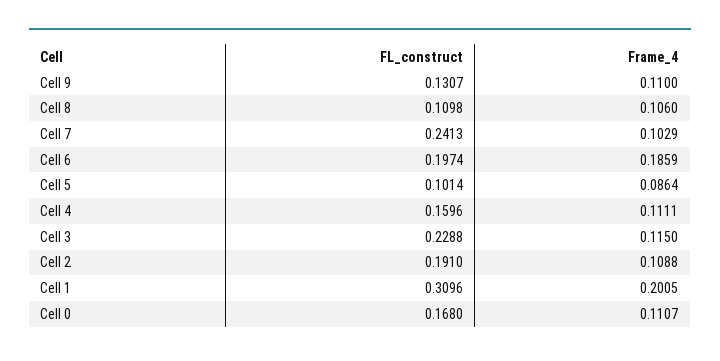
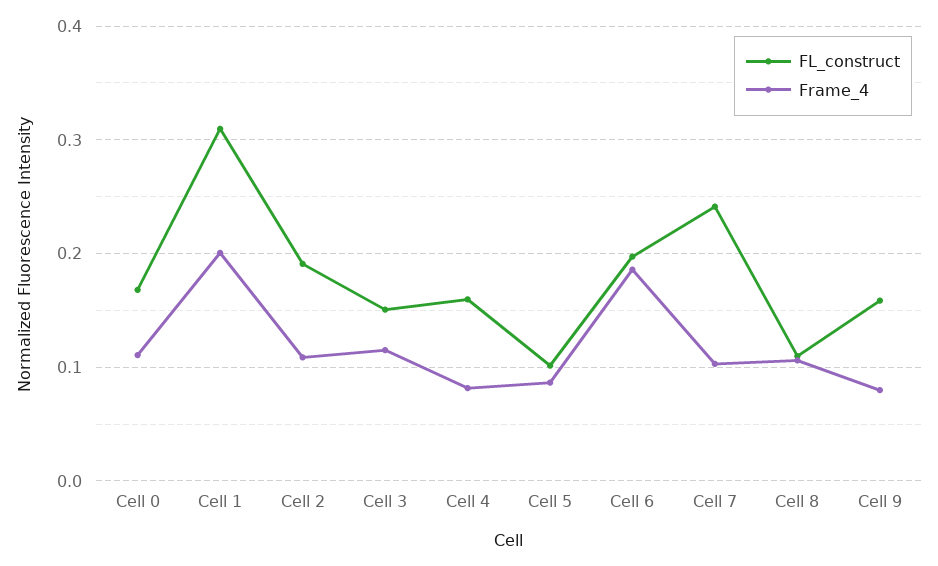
FL_construct, Cell 9: 0.1307 -> 0.16
Frame_4, Cell 9: 0.11 -> 0.08
Frame_4, Cell 4: 0.1111 -> 0.08
FL_construct, Cell 3: 0.2288 -> 0.15

